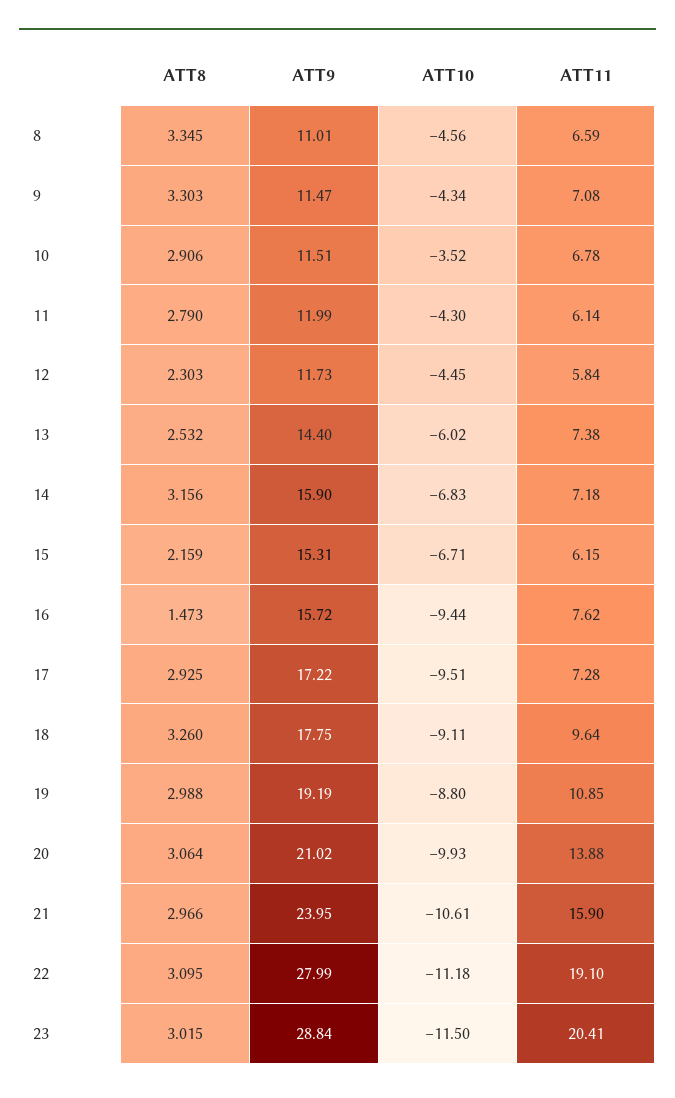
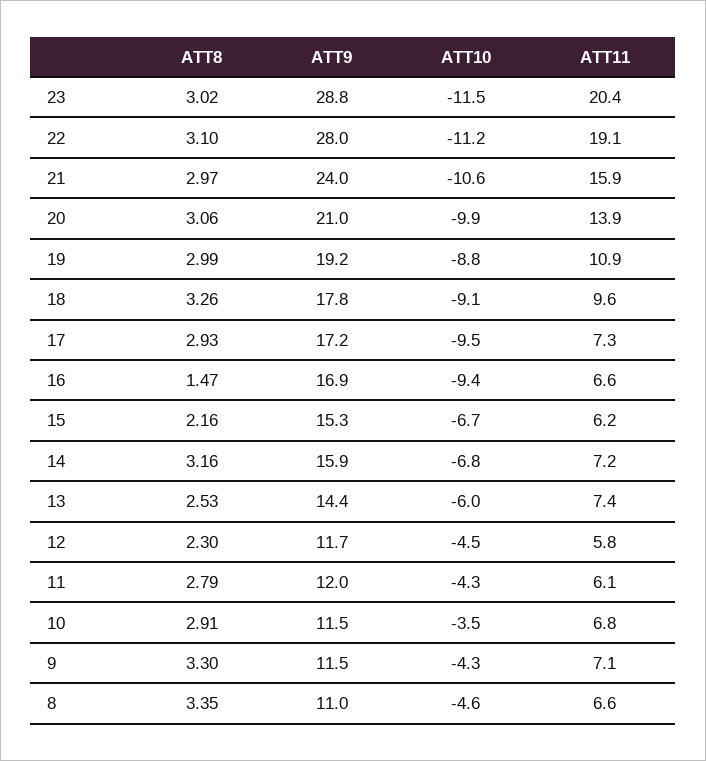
ATT9, 16: 15.72 -> 16.9
ATT11, 16: 7.62 -> 6.6

